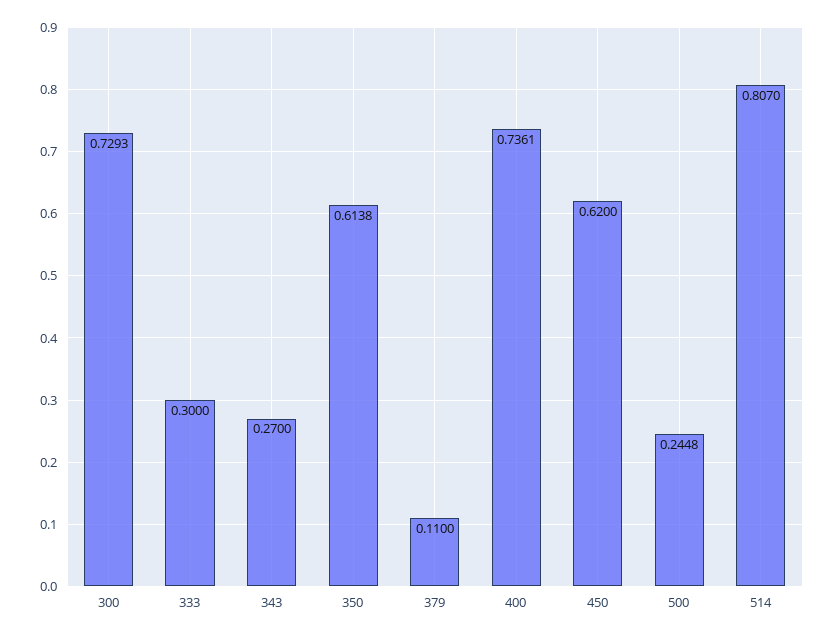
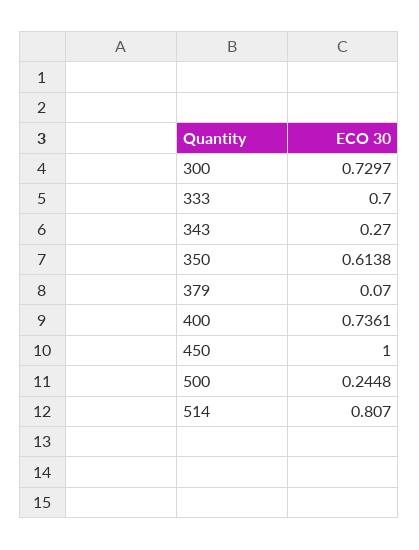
300: 0.7293 -> 0.7297
333: 0.3 -> 0.7
379: 0.11 -> 0.07
450: 0.62 -> 1

